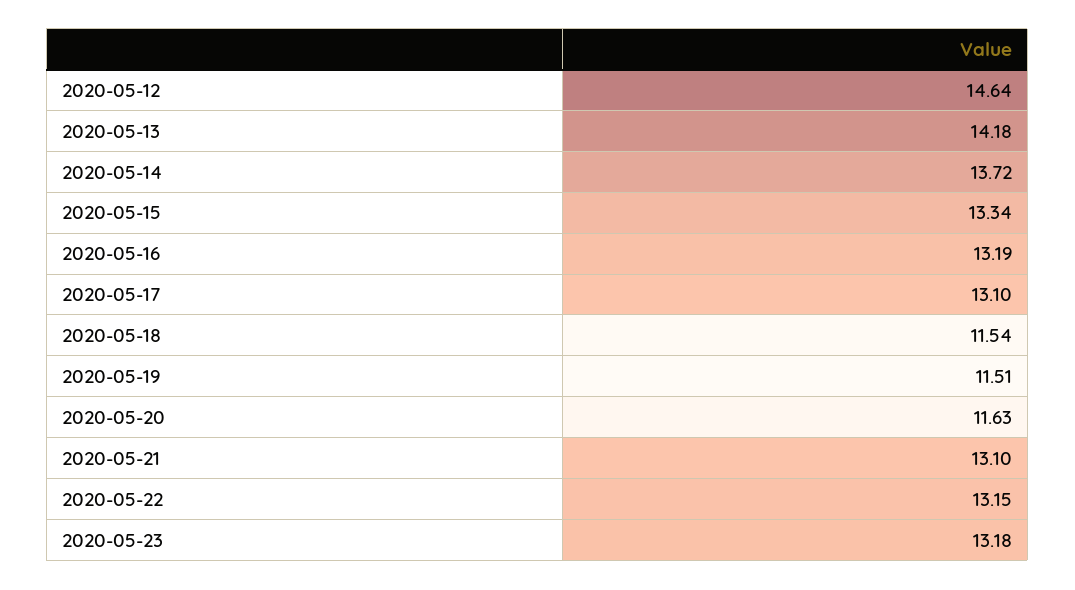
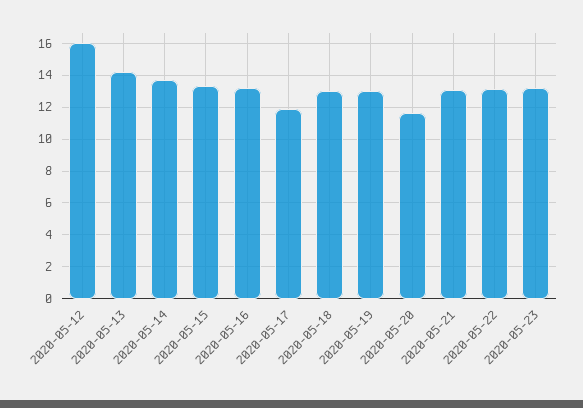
2020-05-12: 14.64 -> 16
2020-05-17: 13.1 -> 12
2020-05-18: 11.54 -> 13
2020-05-19: 11.51 -> 13

